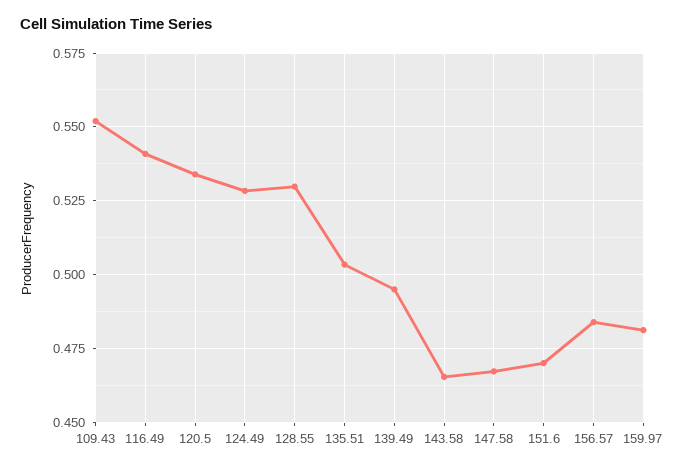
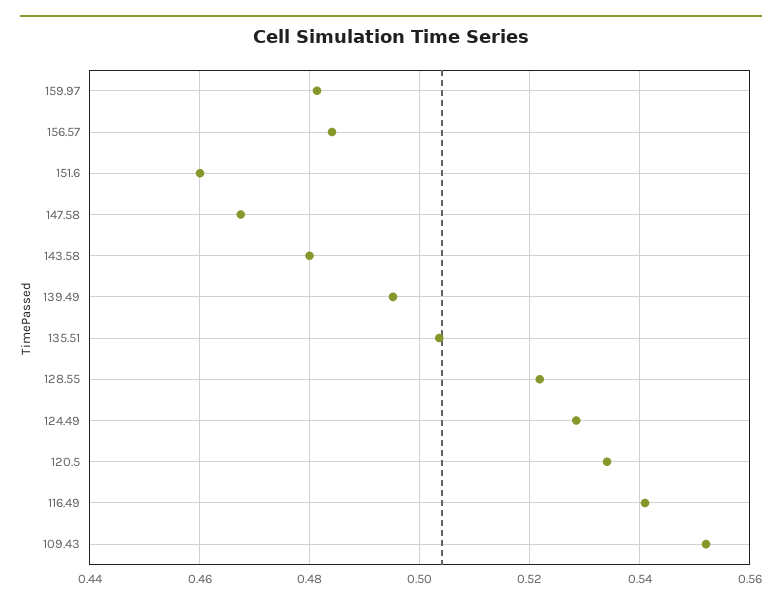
128.55: 0.53 -> 0.522
143.58: 0.465 -> 0.48
151.6: 0.47 -> 0.46

